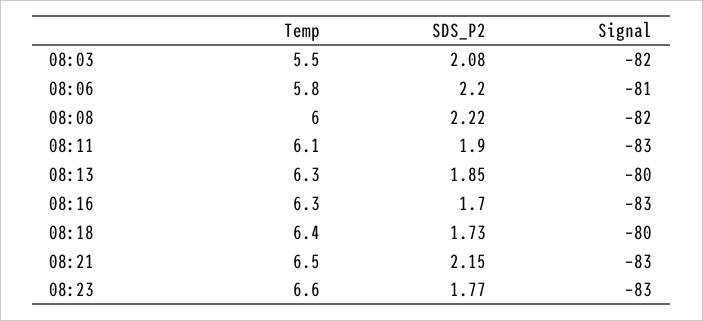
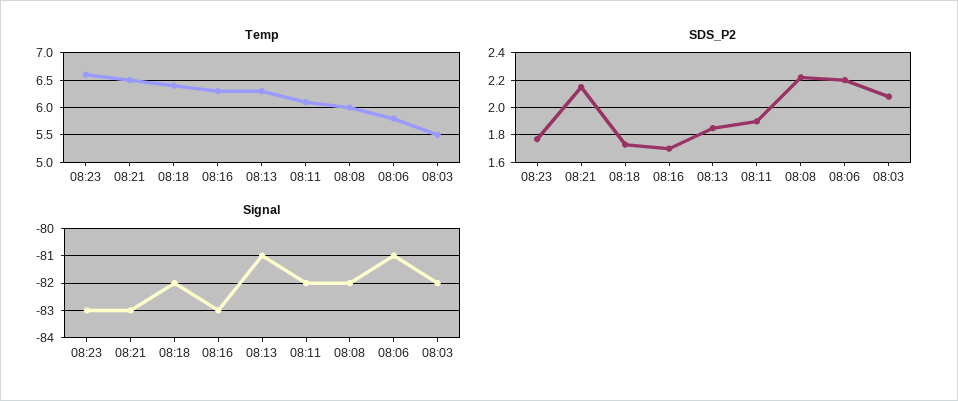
Signal, 08:11: -83 -> -82
Signal, 08:13: -80 -> -81
Signal, 08:18: -80 -> -82

